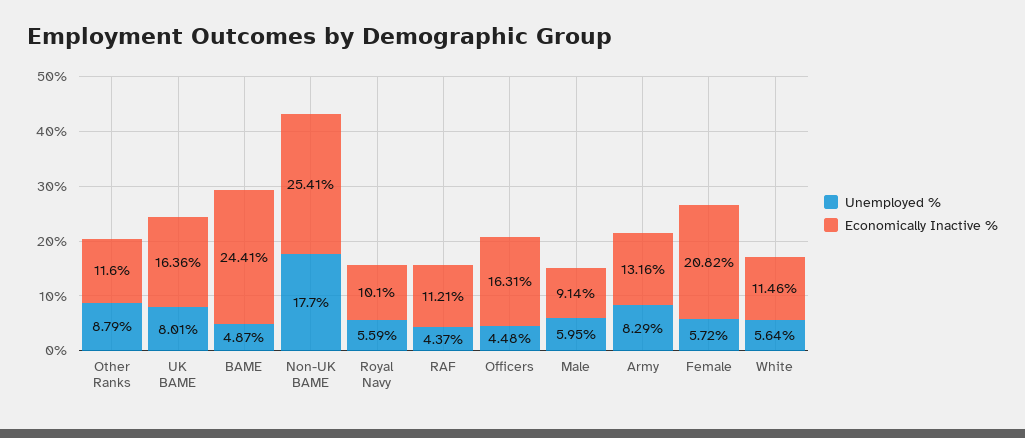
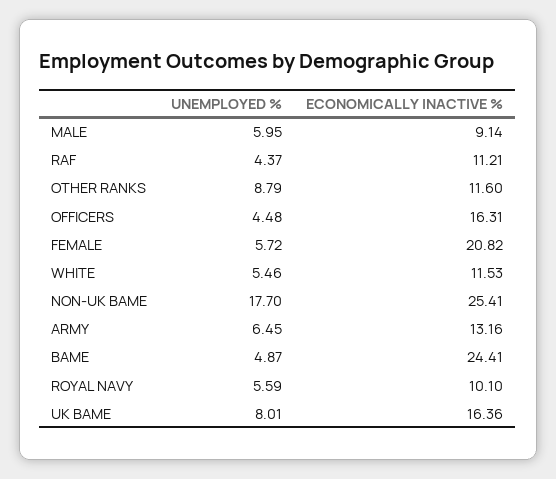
Unemployed %, Army: 8.29 -> 6.45
Unemployed %, White: 5.64 -> 5.46
Economically Inactive %, White: 11.46 -> 11.53

